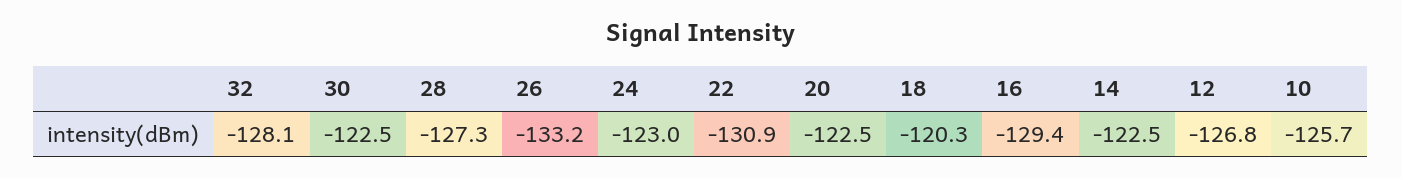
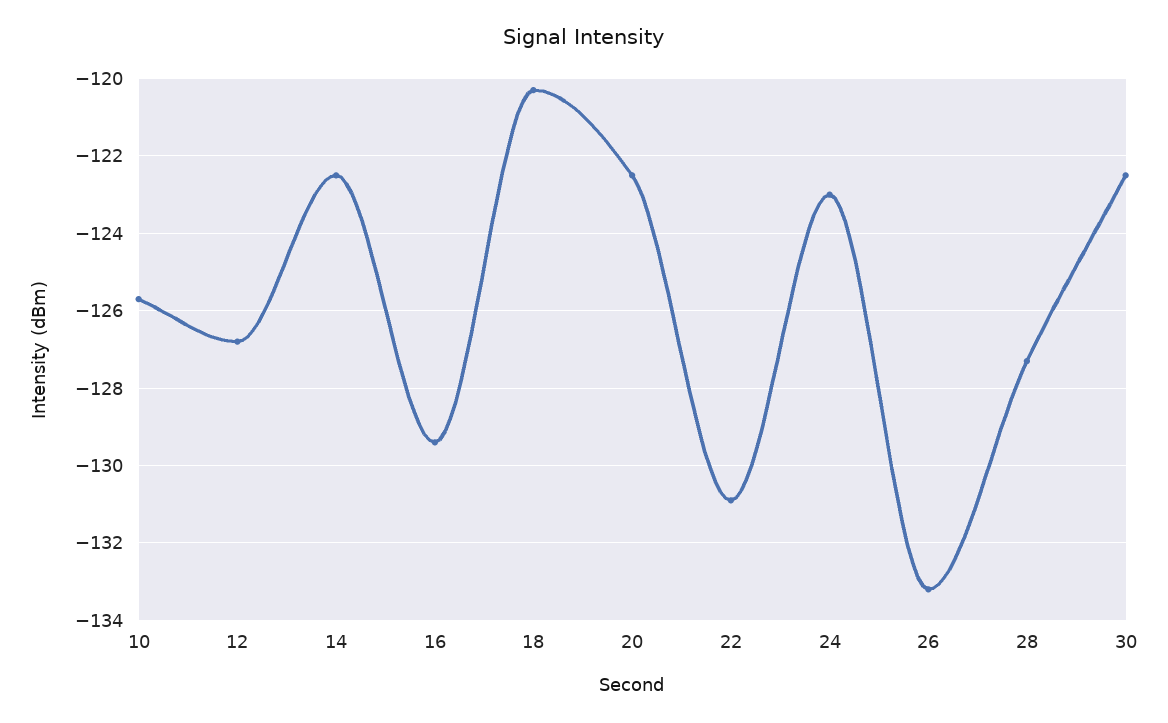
32: -128.1 -> none

